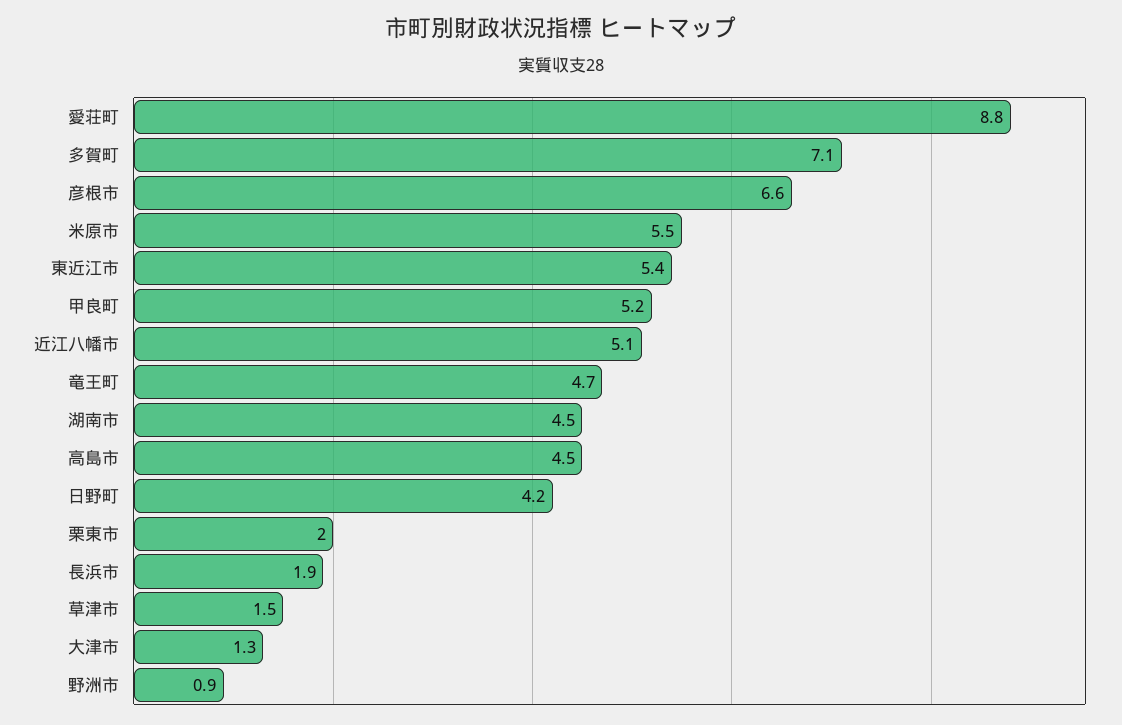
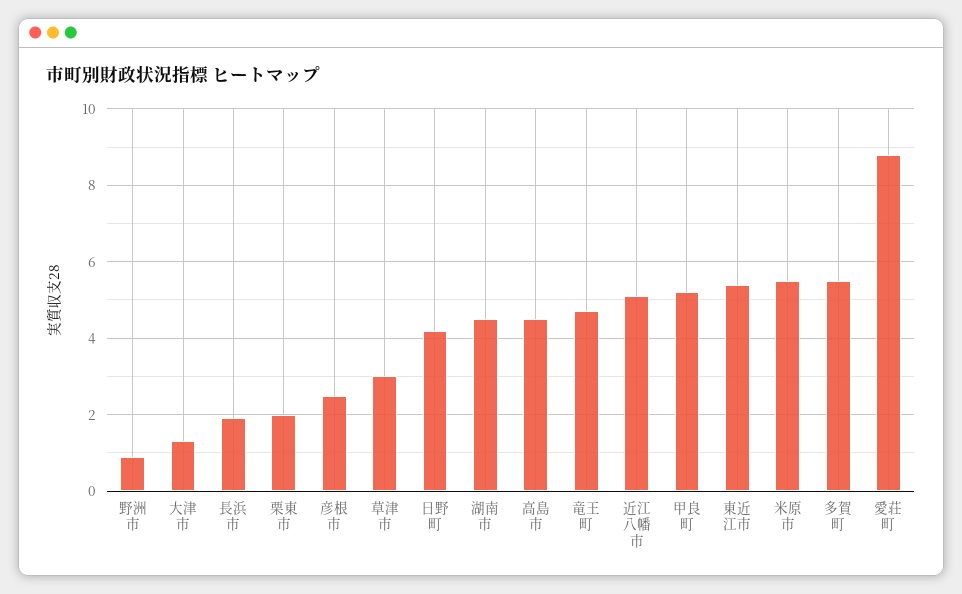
多賀町: 7.1 -> 5.5
彦根市: 6.6 -> 2.5
草津市: 1.5 -> 3

